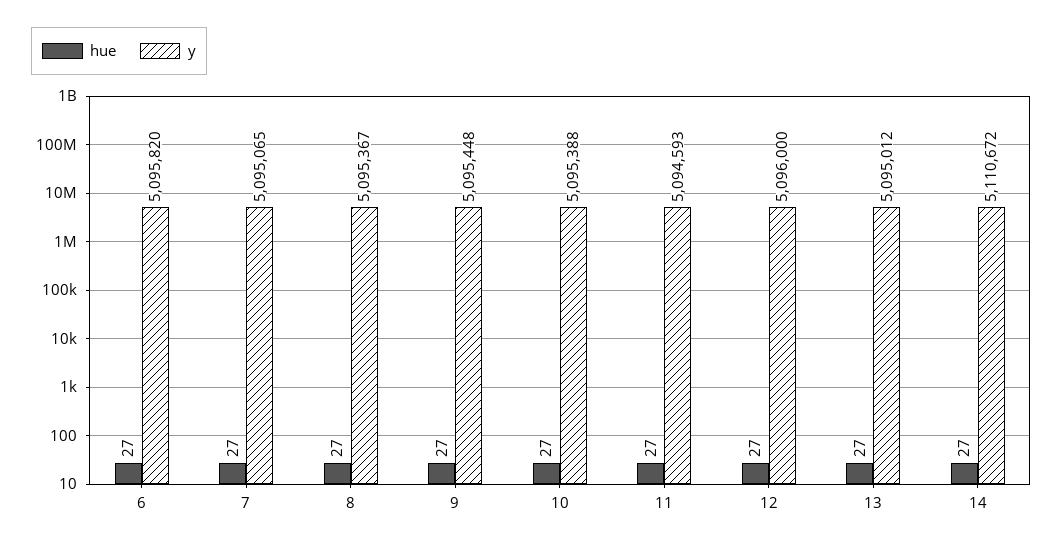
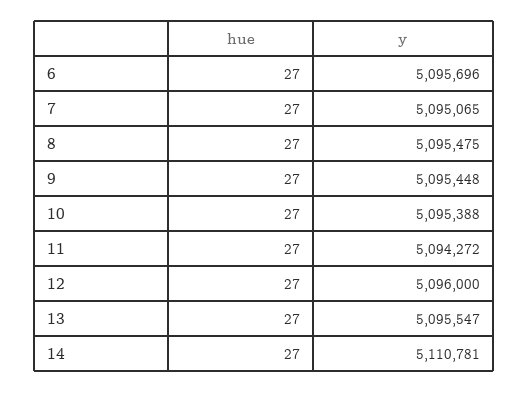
y, 6: 5095820 -> 5095696
y, 8: 5095367 -> 5095475
y, 11: 5094593 -> 5094272
y, 13: 5095012 -> 5095547
y, 14: 5110672 -> 5110781

